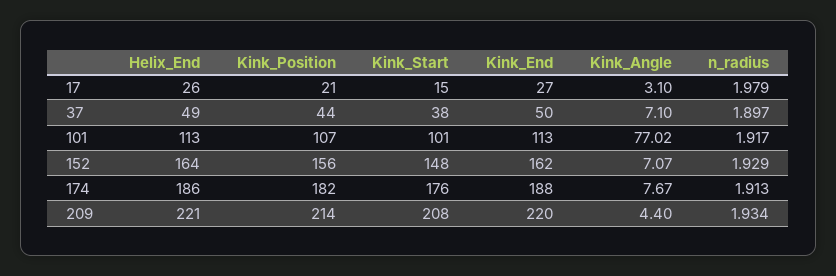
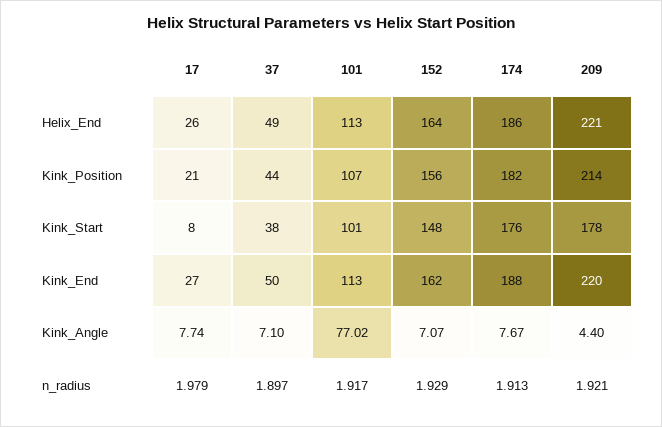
Kink_Start, 17: 15 -> 8
Kink_Angle, 17: 3.1 -> 7.74
Kink_Start, 209: 208 -> 178
n_radius, 209: 1.934 -> 1.921

